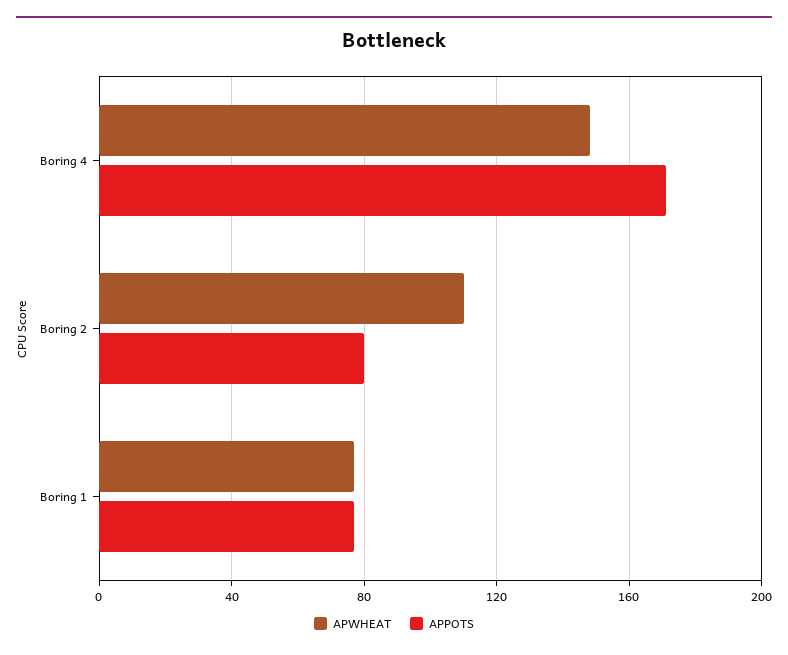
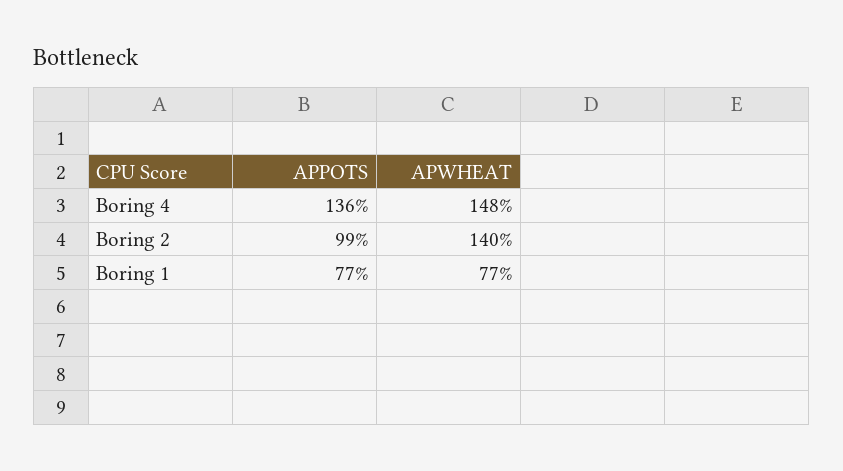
APPOTS, Boring 4: 170 -> 136
APWHEAT, Boring 2: 110 -> 140
APPOTS, Boring 2: 80 -> 99

